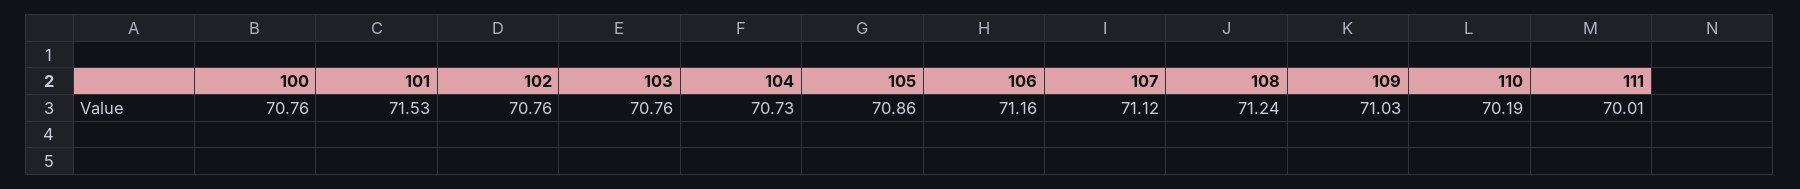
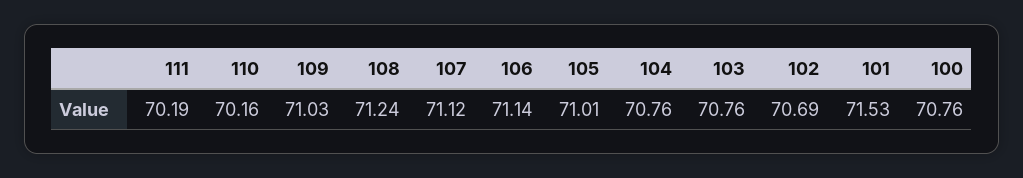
102: 70.76 -> 70.69
104: 70.73 -> 70.76
105: 70.86 -> 71.01
106: 71.16 -> 71.14
110: 70.19 -> 70.16
111: 70.01 -> 70.19

